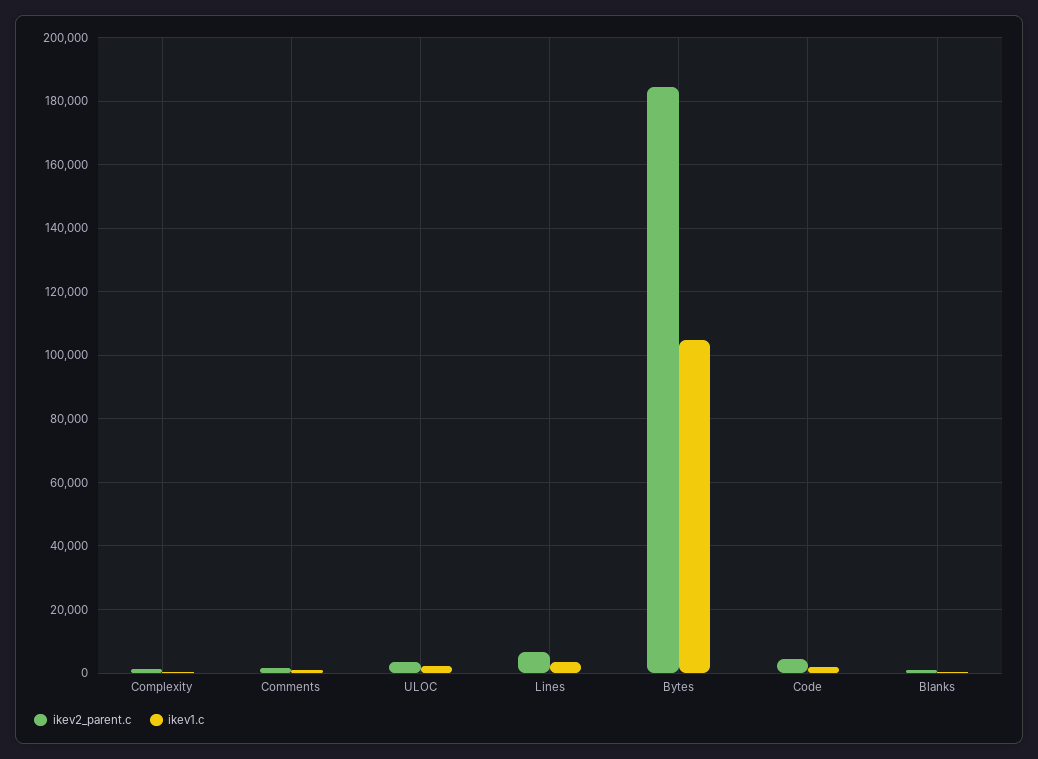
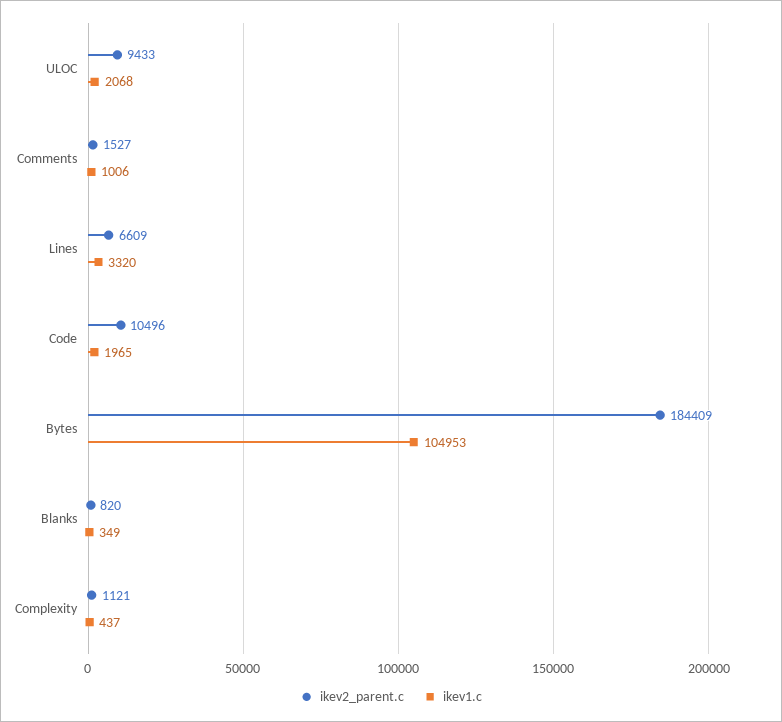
ikev2_parent.c, ULOC: 4000 -> 9433
ikev2_parent.c, Code: 4000 -> 10496

